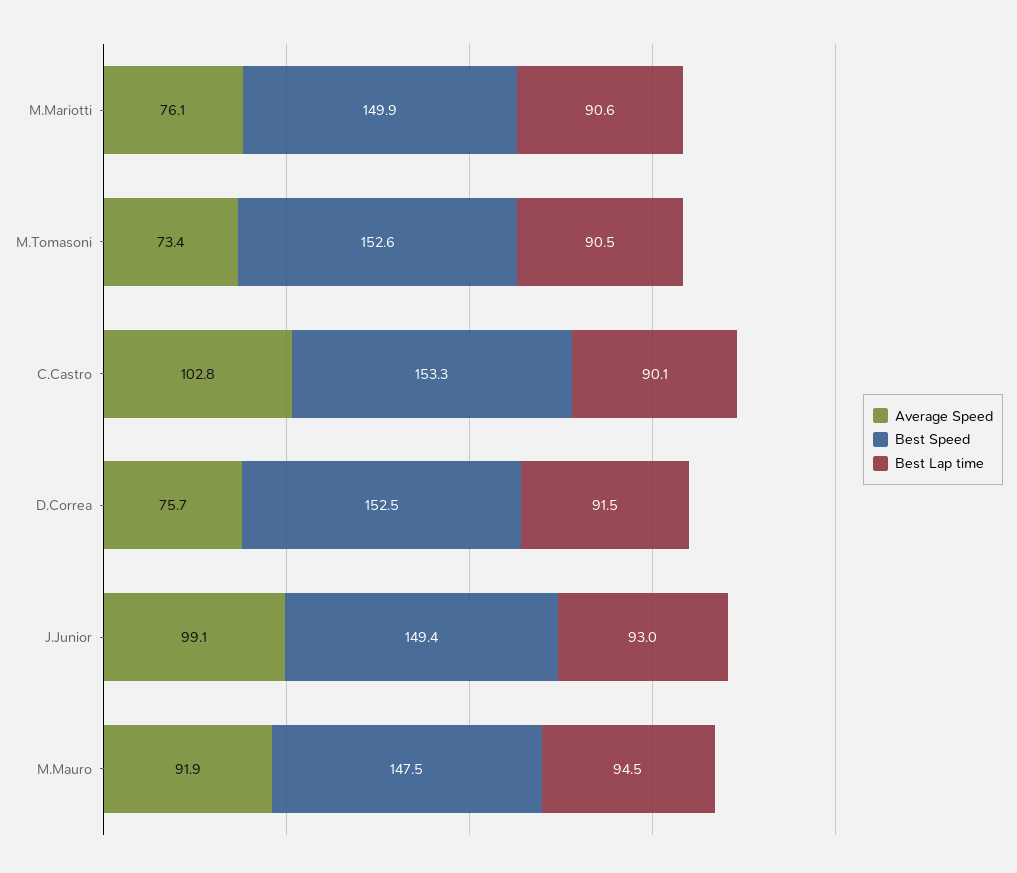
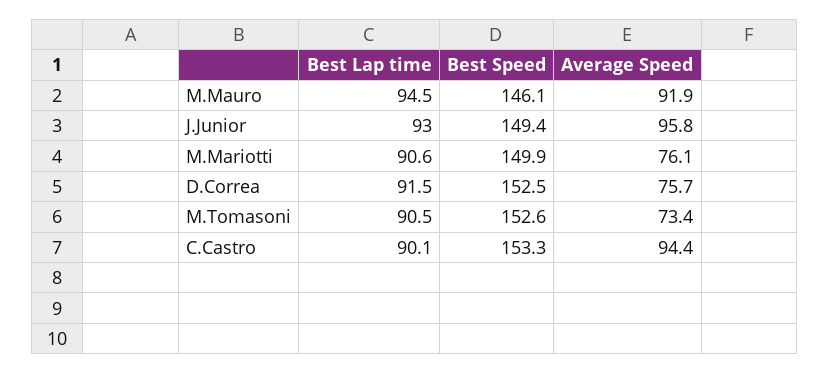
Average Speed, C.Castro: 102.8 -> 94.4
Average Speed, J.Junior: 99.1 -> 95.8
Best Speed, M.Mauro: 147.5 -> 146.1

